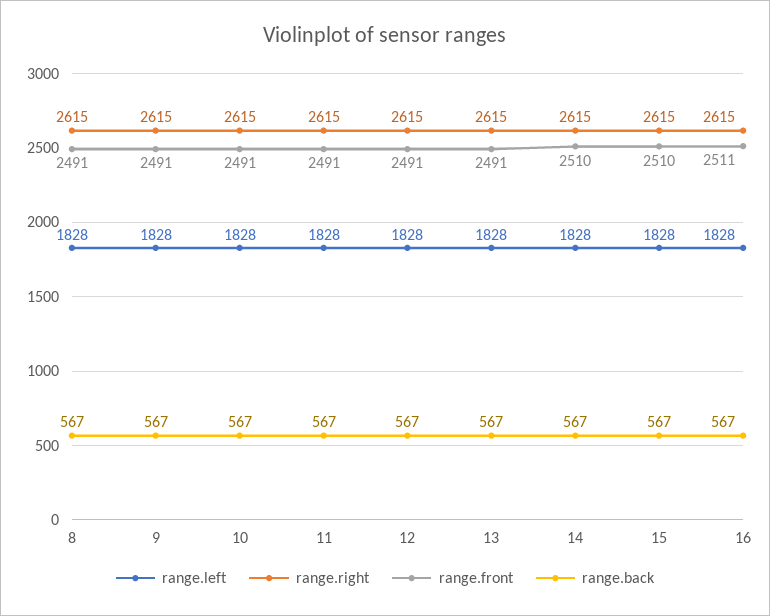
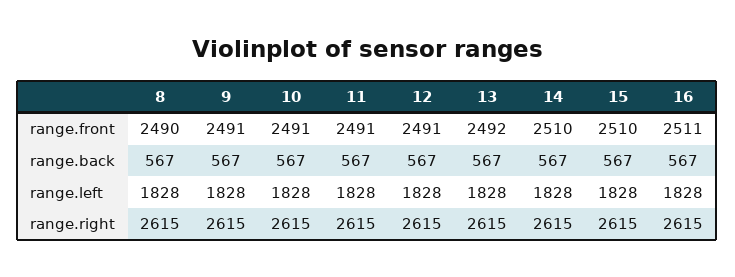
range.front, 8: 2491 -> 2490
range.front, 13: 2491 -> 2492

